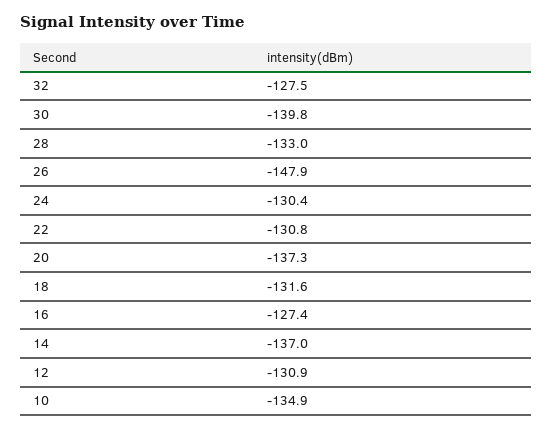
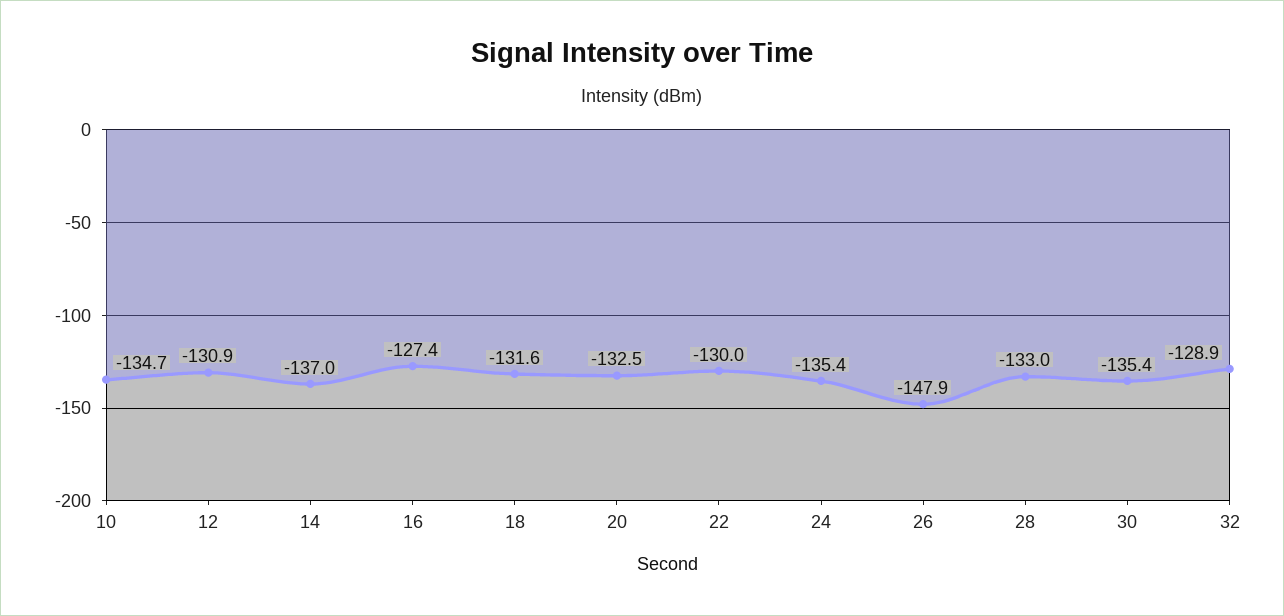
32: -127.5 -> -128.9
30: -139.8 -> -135.4
24: -130.4 -> -135.4
22: -130.8 -> -130
20: -137.3 -> -132.5
10: -134.9 -> -134.7

